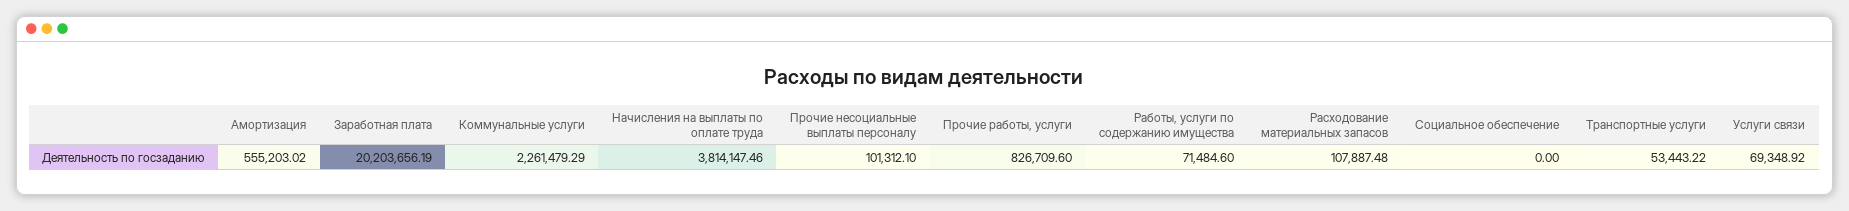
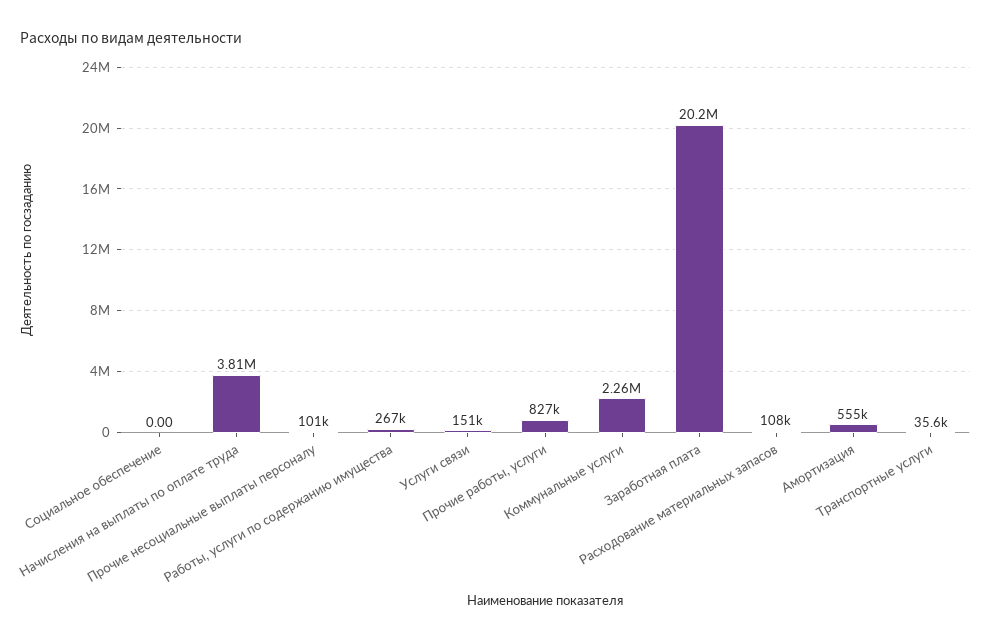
Работы, услуги по содержанию имущества: 71484.6 -> 267000
Транспортные услуги: 53443.22 -> 35600
Услуги связи: 69348.92 -> 151000

